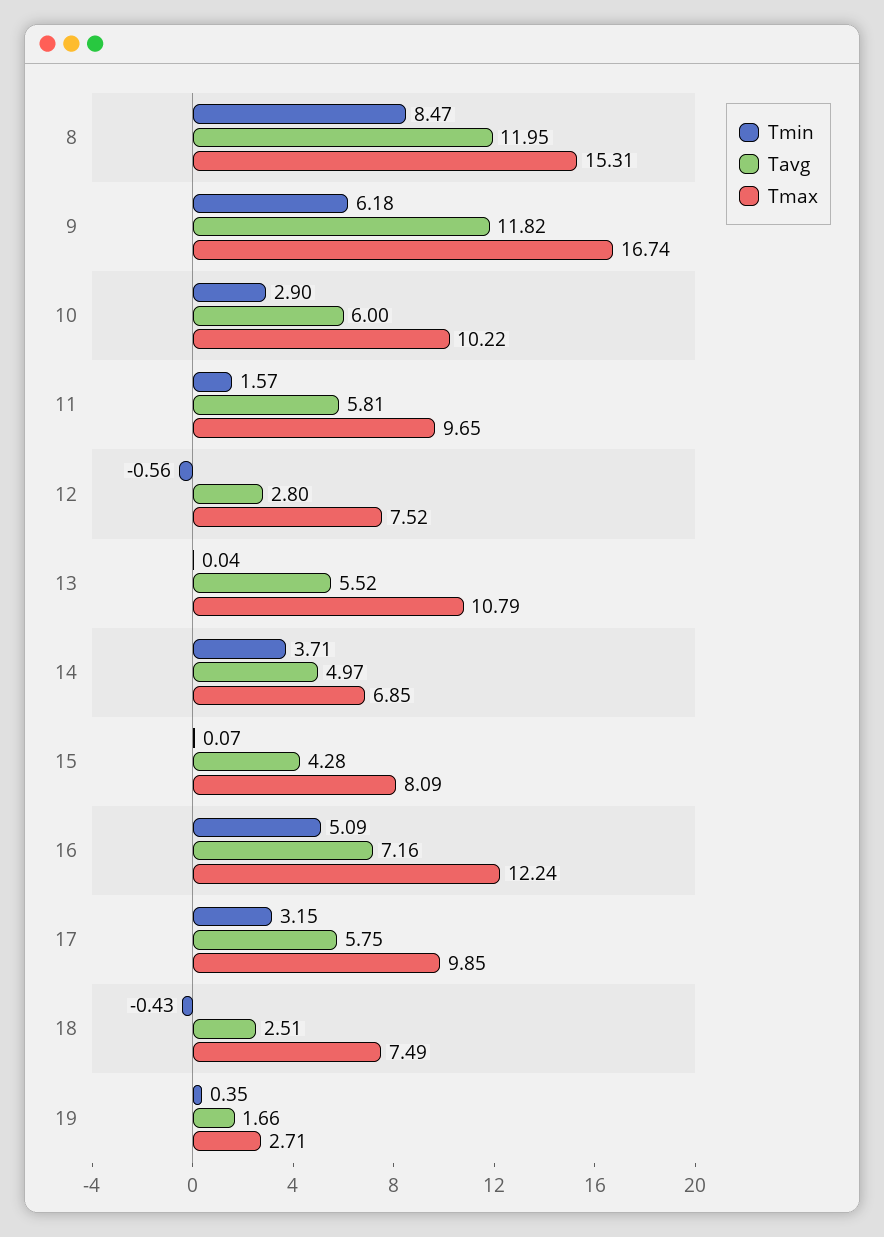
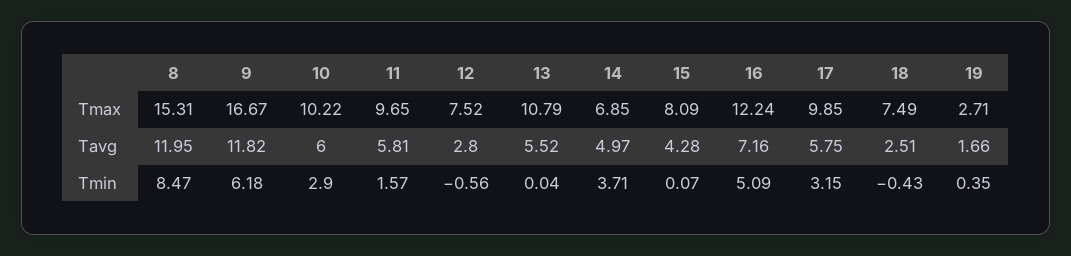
Tmax, 9: 16.74 -> 16.67

